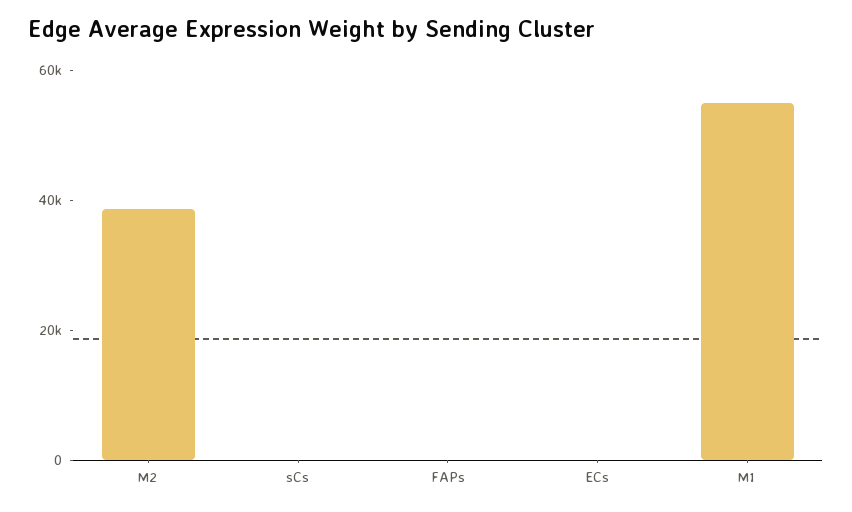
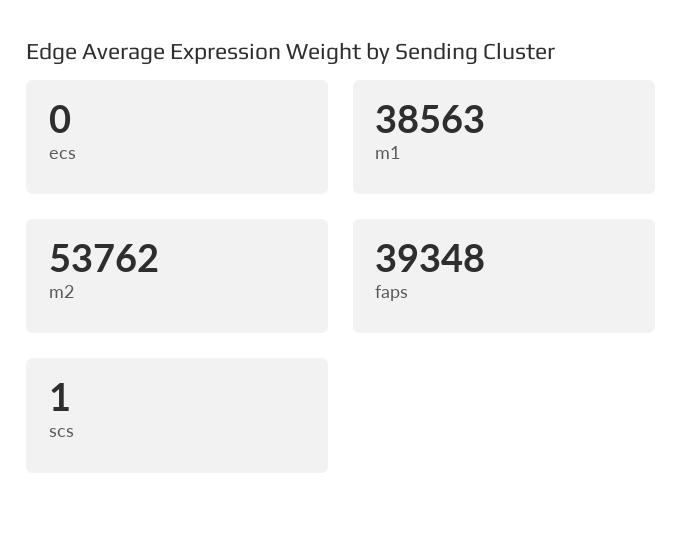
M2: 40000 -> 53762
FAPs: 0 -> 39348
M1: 55000 -> 38563

